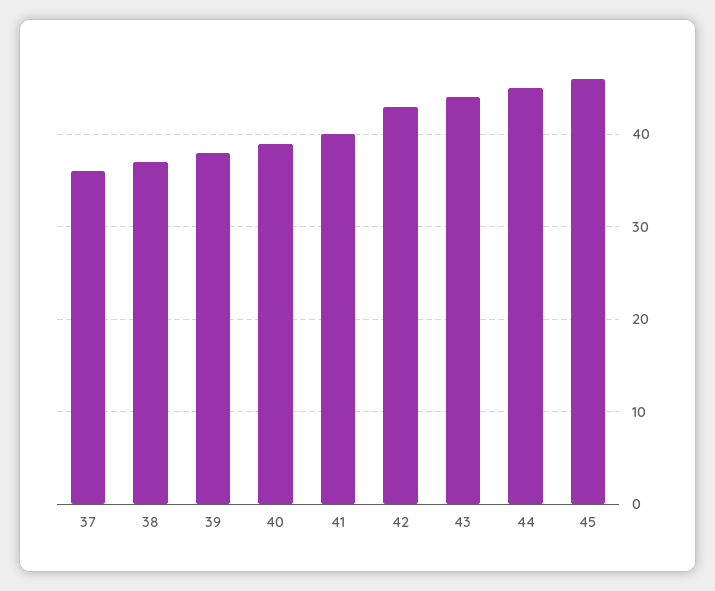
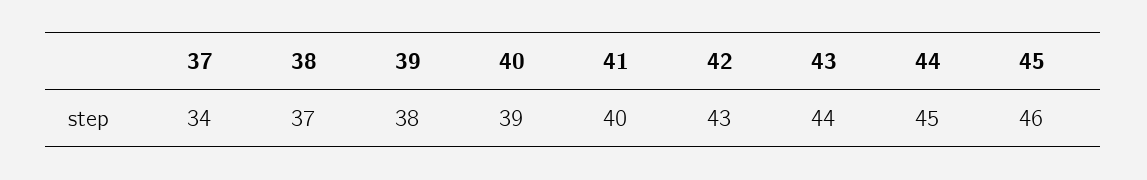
37: 36 -> 34

